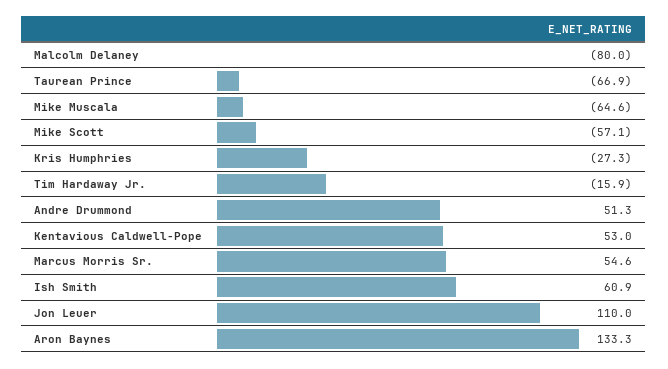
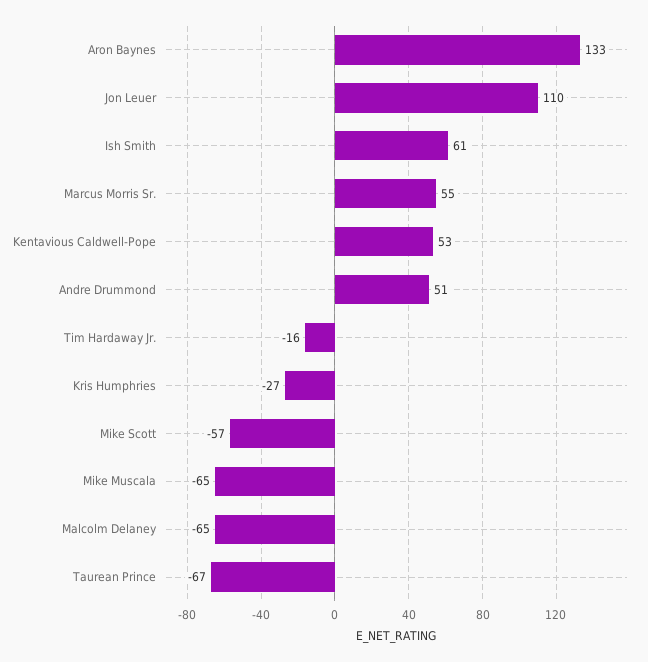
Malcolm Delaney: -80 -> -65

